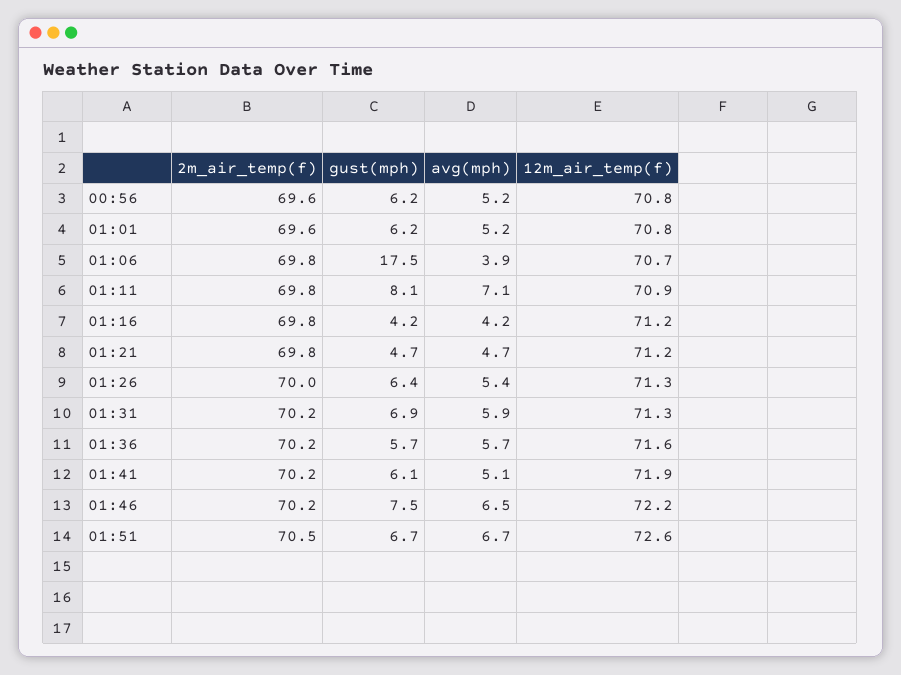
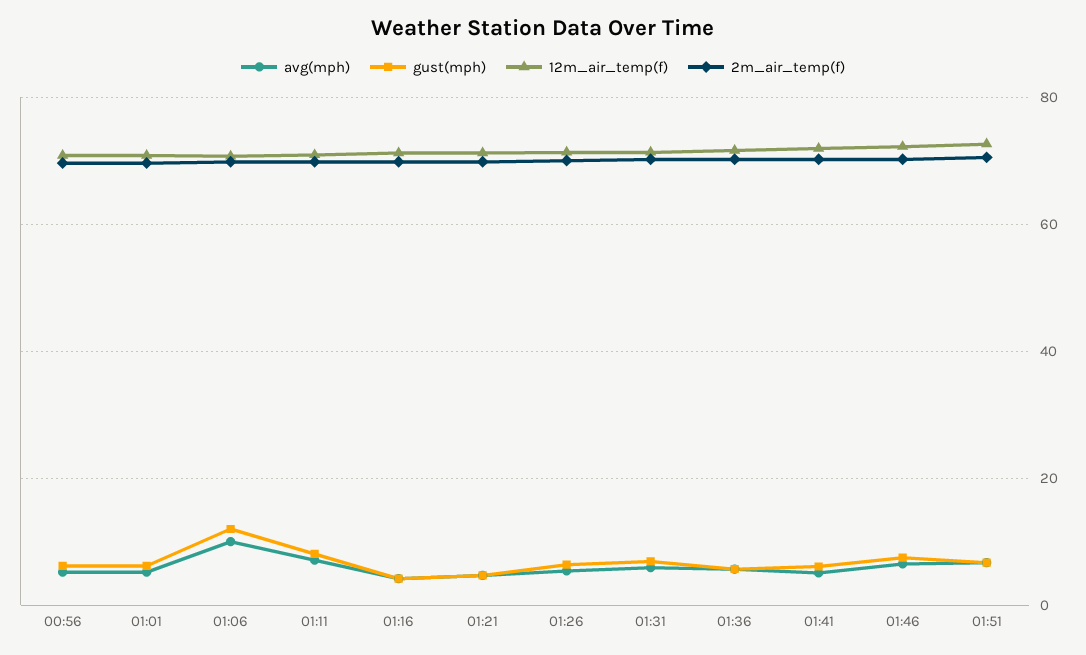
gust(mph), 01:06: 17.5 -> 12
avg(mph), 01:06: 3.9 -> 10

